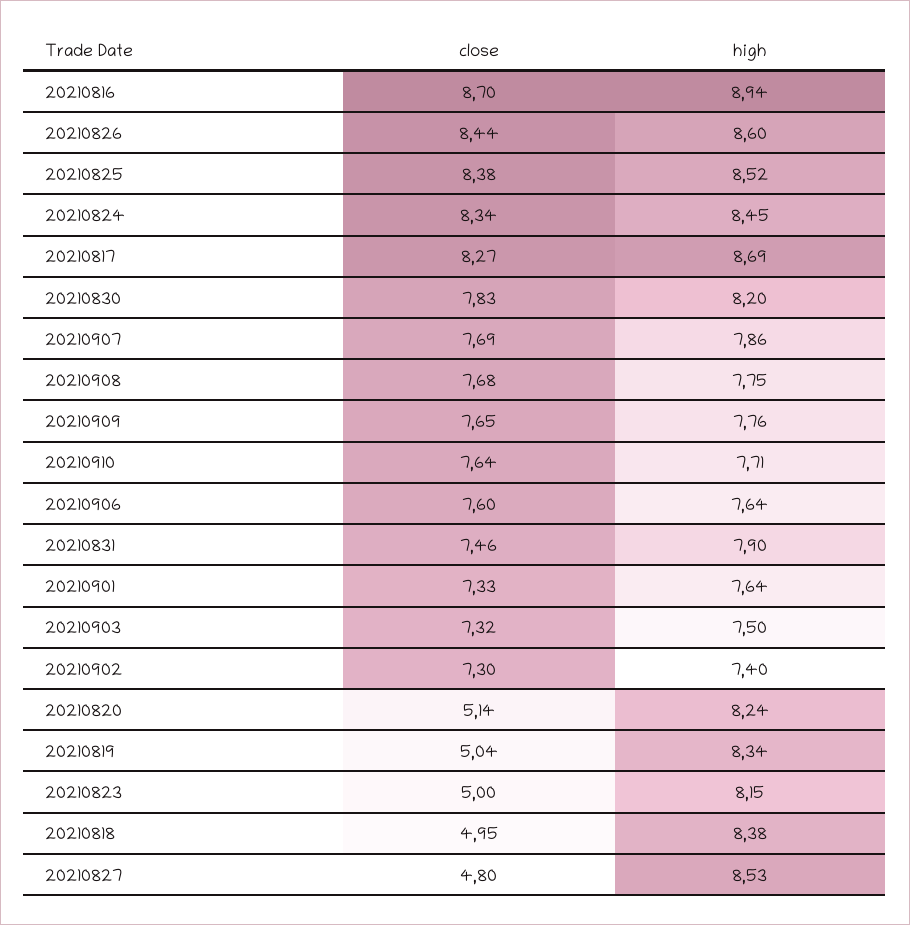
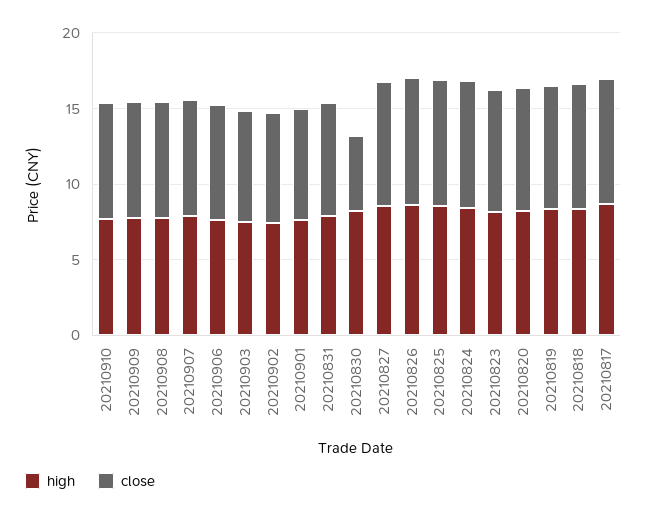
close, 20210816: 8.7 -> none
high, 20210816: 8.94 -> none
close, 20210830: 7.83 -> 5
close, 20210820: 5.14 -> 8
close, 20210819: 5.04 -> 8
close, 20210823: 5 -> 8
close, 20210818: 4.95 -> 8
close, 20210827: 4.8 -> 8

